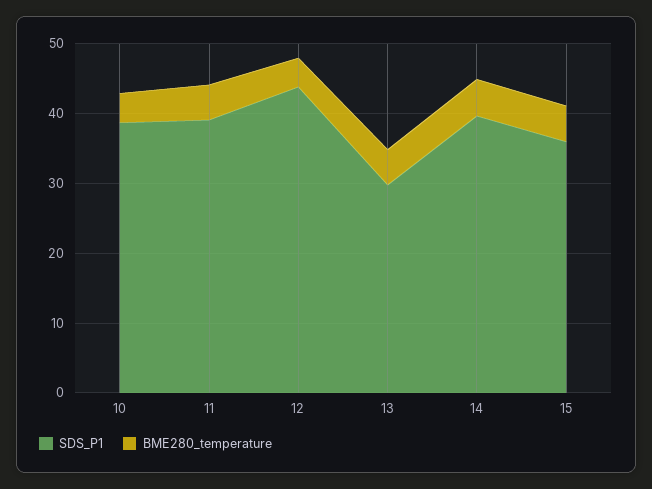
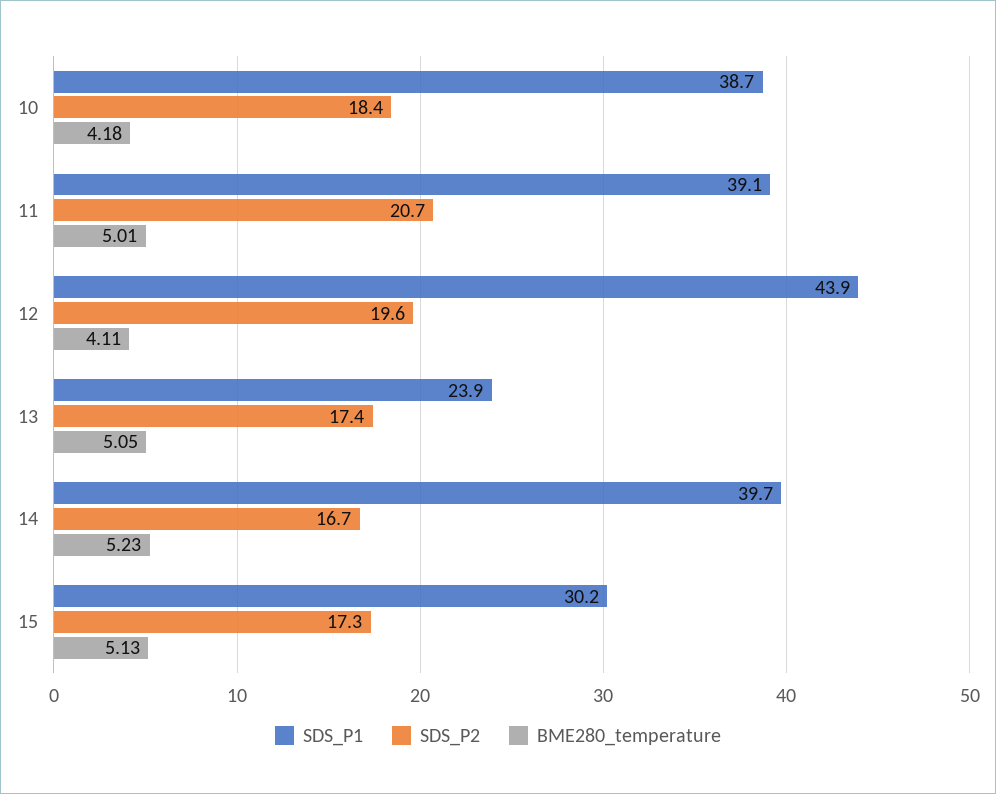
SDS_P1, 13: 30 -> 23.9
SDS_P1, 15: 36 -> 30.2
SDS_P2, 10: none -> 18.4
SDS_P2, 11: none -> 20.7
SDS_P2, 12: none -> 19.6
SDS_P2, 13: none -> 17.4
SDS_P2, 14: none -> 16.7
SDS_P2, 15: none -> 17.3

